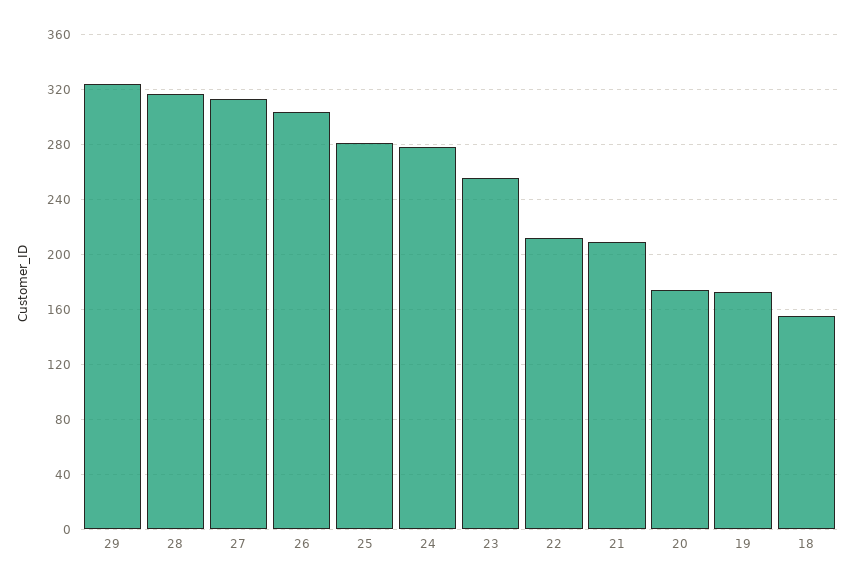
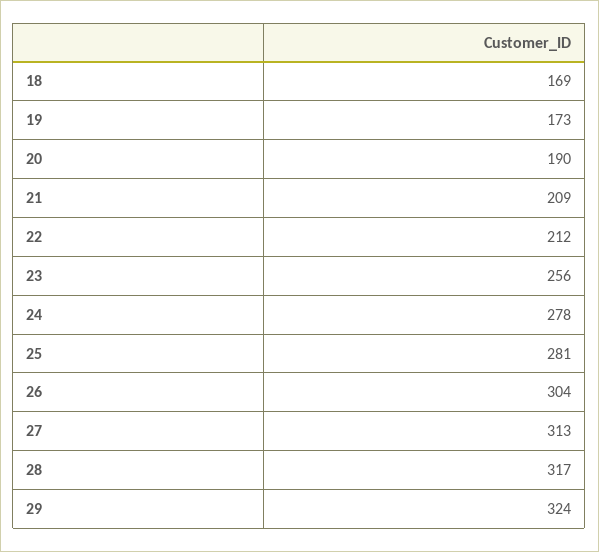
20: 175 -> 190
18: 155 -> 169

